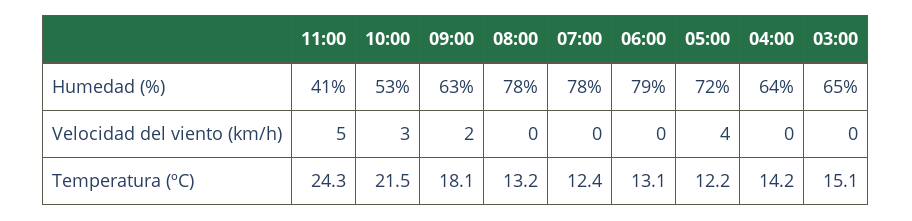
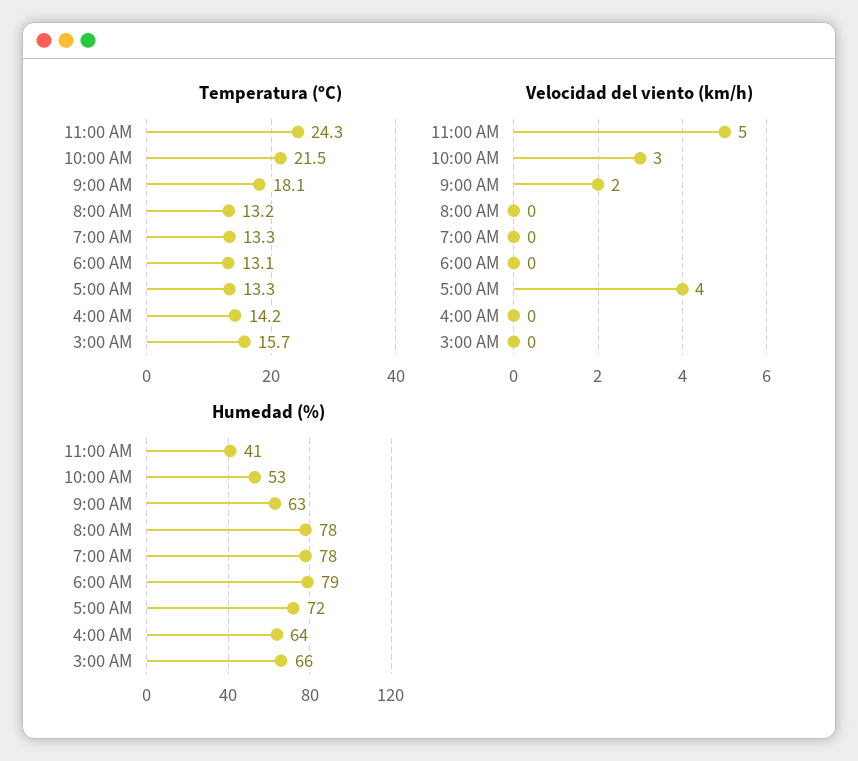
Humedad (%), 03:00: 65 -> 66
Temperatura (ºC), 07:00: 12.4 -> 13.3
Temperatura (ºC), 05:00: 12.2 -> 13.3
Temperatura (ºC), 03:00: 15.1 -> 15.7

